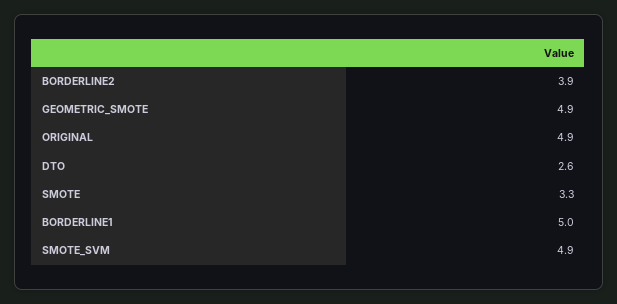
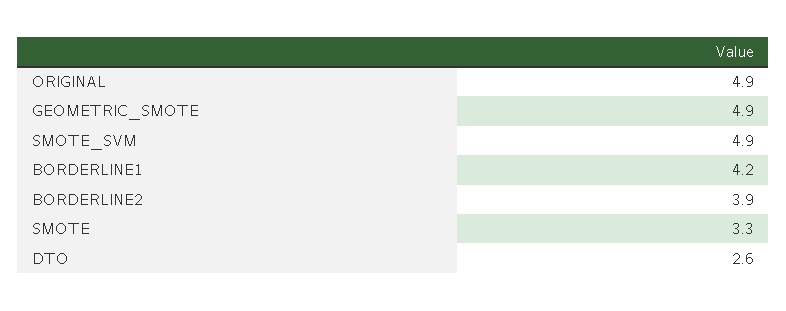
BORDERLINE1: 5 -> 4.2

